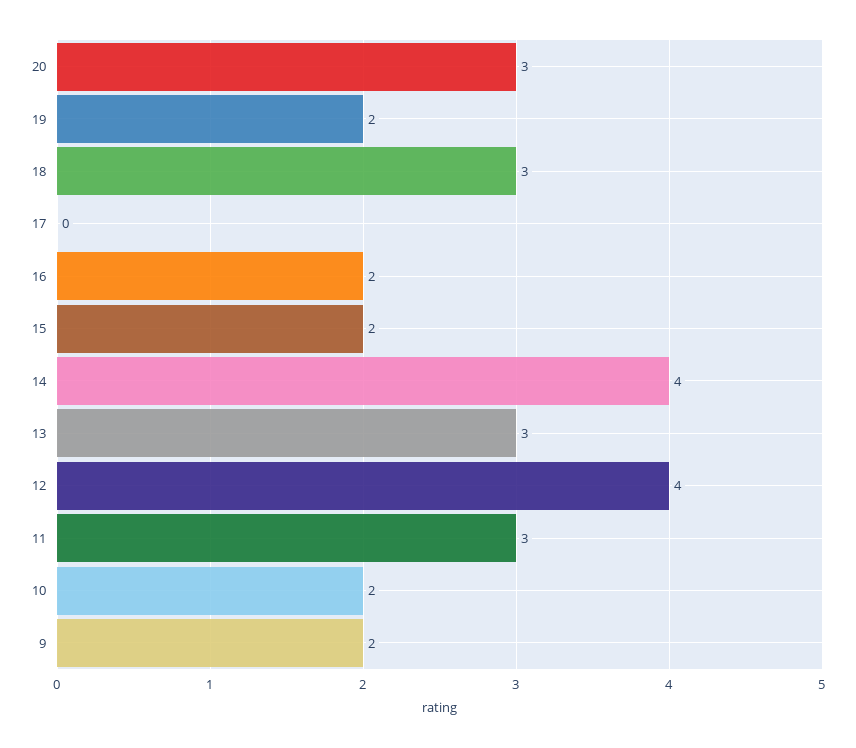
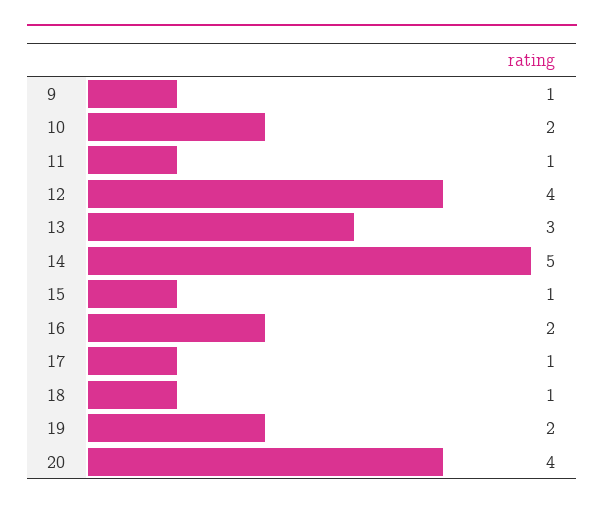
20: 3 -> 4
18: 3 -> 1
17: 0 -> 1
15: 2 -> 1
14: 4 -> 5
11: 3 -> 1
9: 2 -> 1

